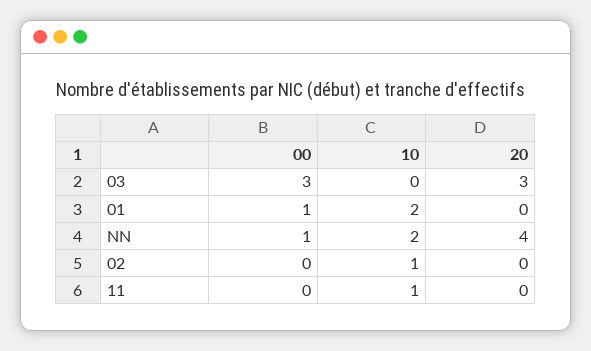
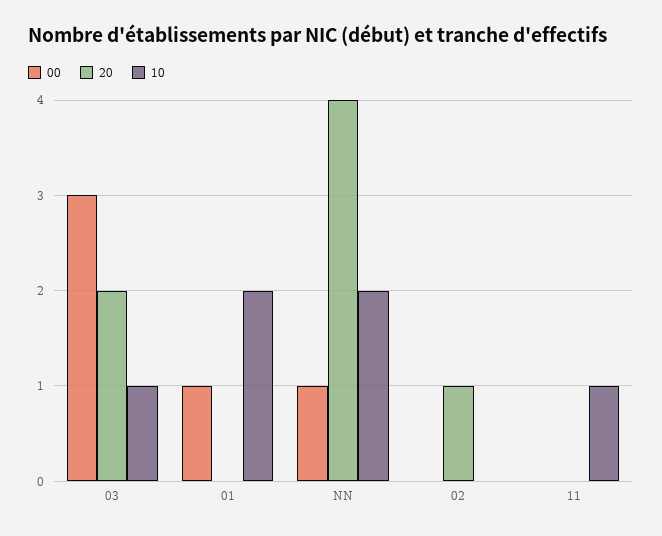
10, 03: 0 -> 1
20, 03: 3 -> 2
10, 02: 1 -> 0
20, 02: 0 -> 1

